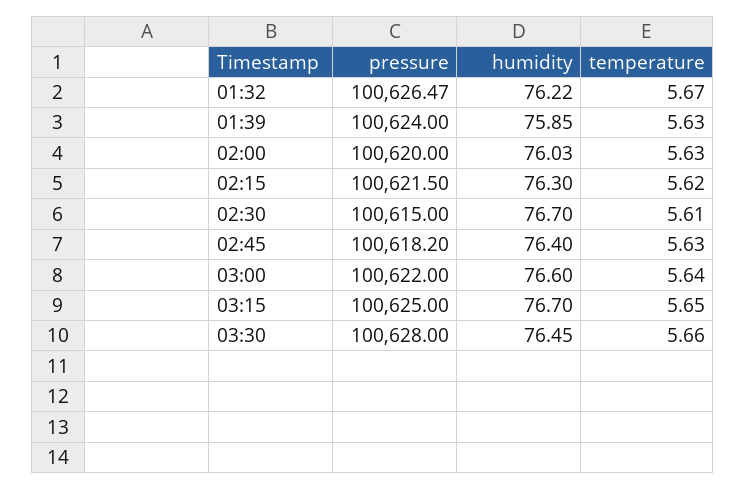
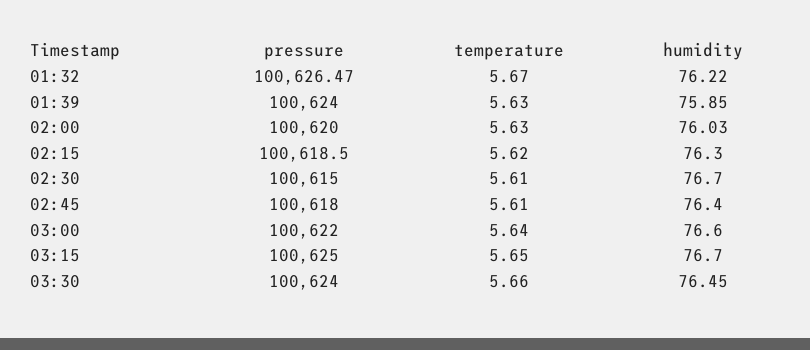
pressure, 02:15: 100621.5 -> 100618.5
pressure, 02:45: 100618.2 -> 100618
temperature, 02:45: 5.63 -> 5.61
pressure, 03:30: 100628 -> 100624

